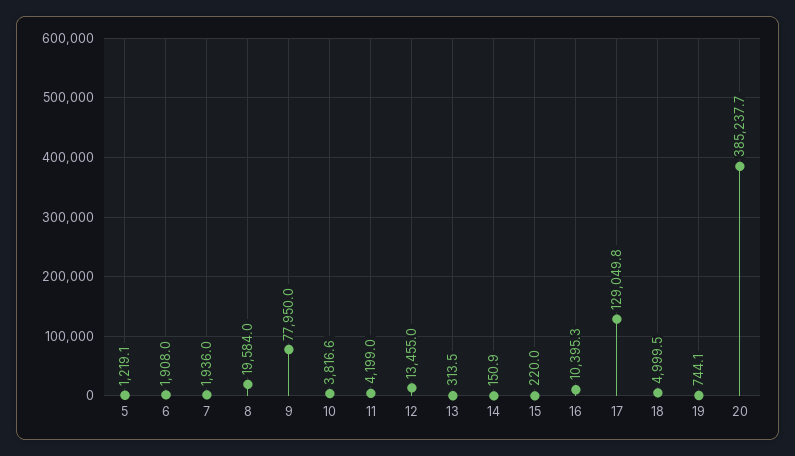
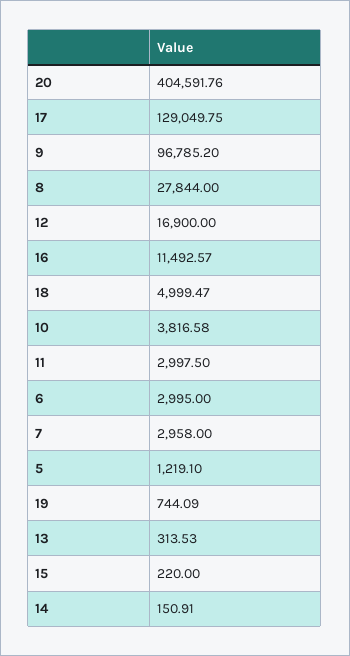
6: 1908 -> 2995
7: 1936 -> 2958
8: 19584 -> 27844
9: 77950 -> 96785.2
11: 4199 -> 2997.5
12: 13455 -> 16900
16: 10395.3 -> 11492.57
20: 385237.7 -> 404591.76

